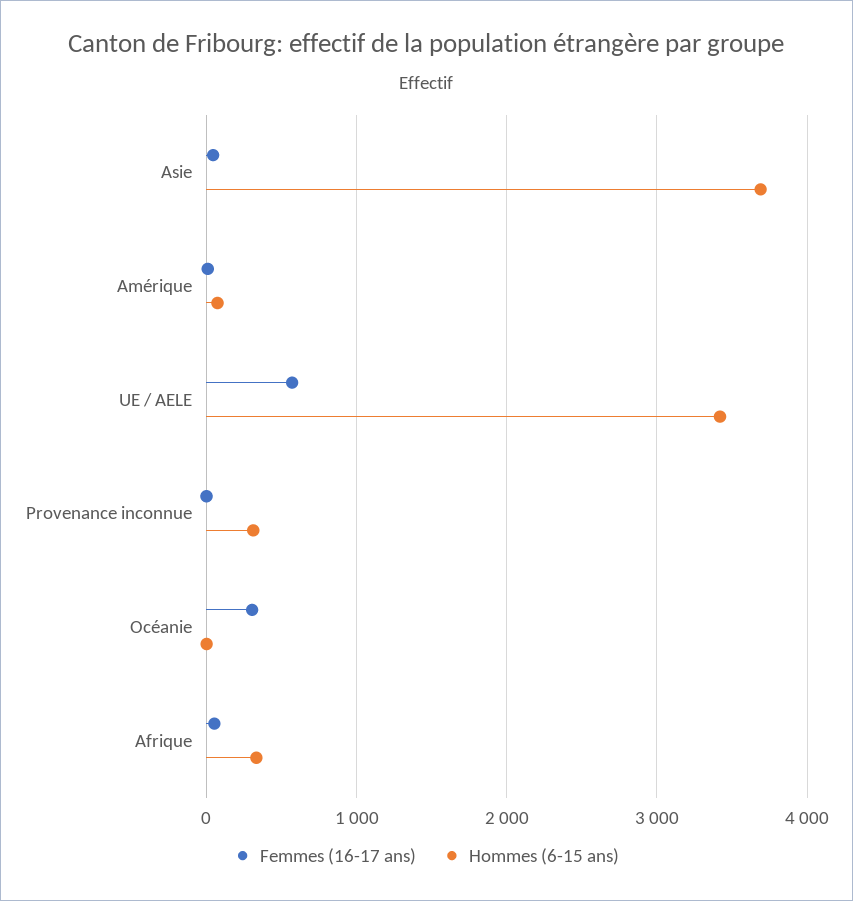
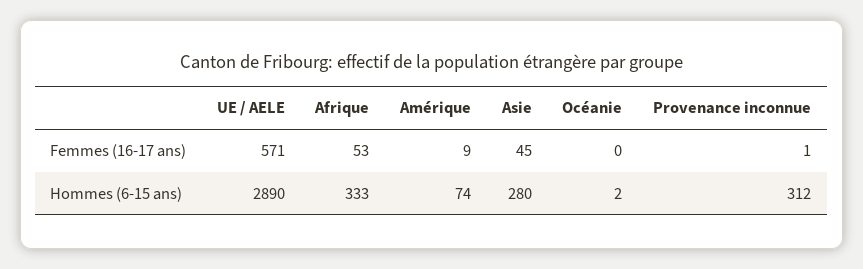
Hommes (6-15 ans), Asie: 3700 -> 280
Hommes (6-15 ans), UE / AELE: 3400 -> 2890
Femmes (16-17 ans), Océanie: 300 -> 0

